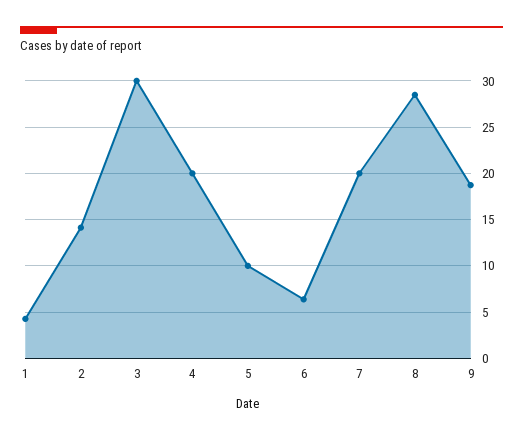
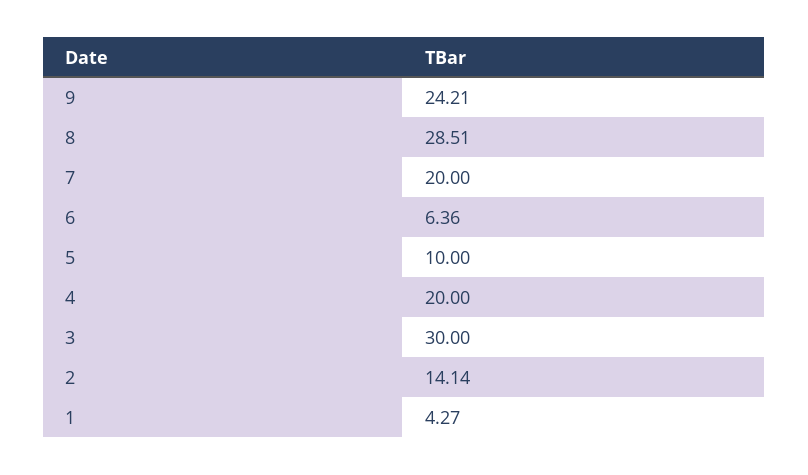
9: 19 -> 24.21

